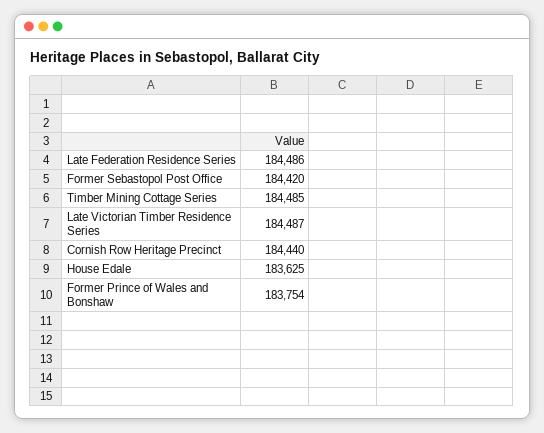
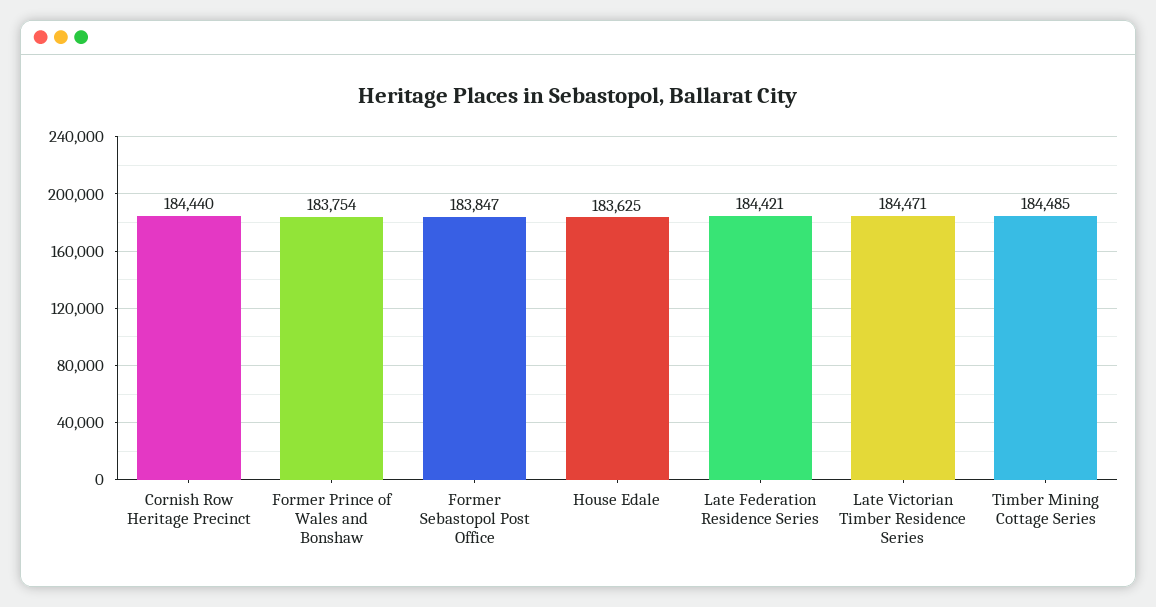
Late Federation Residence Series: 184486 -> 184421
Former Sebastopol Post Office: 184420 -> 183847
Late Victorian Timber Residence Series: 184487 -> 184471

